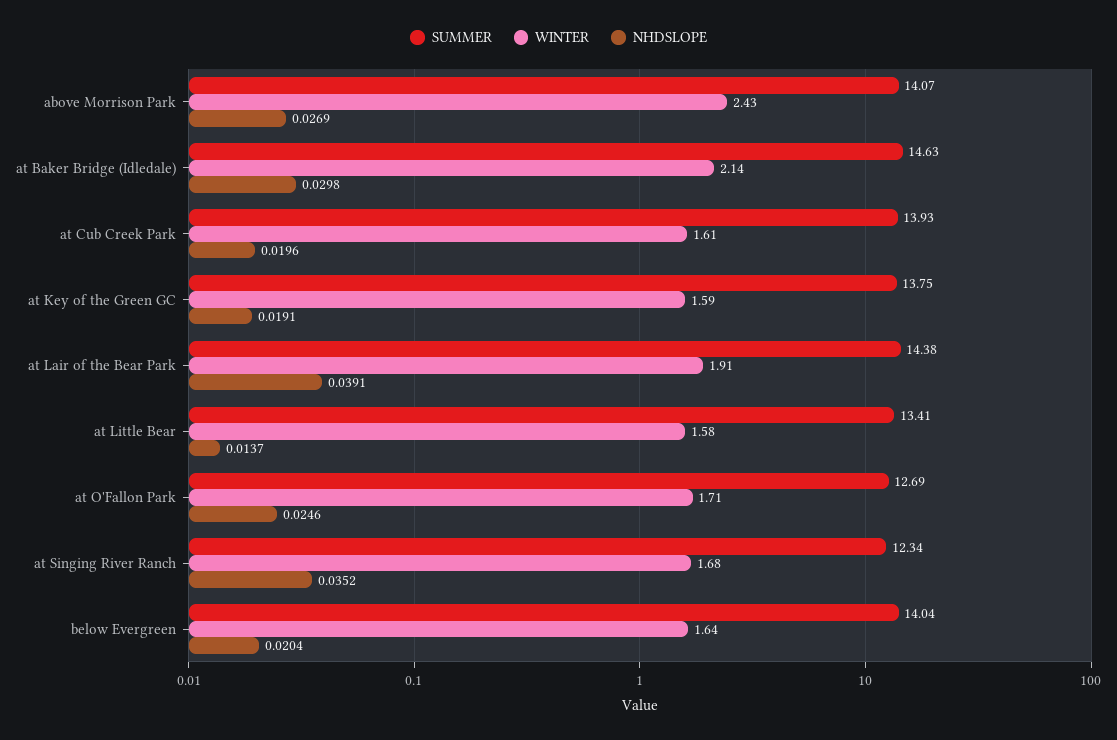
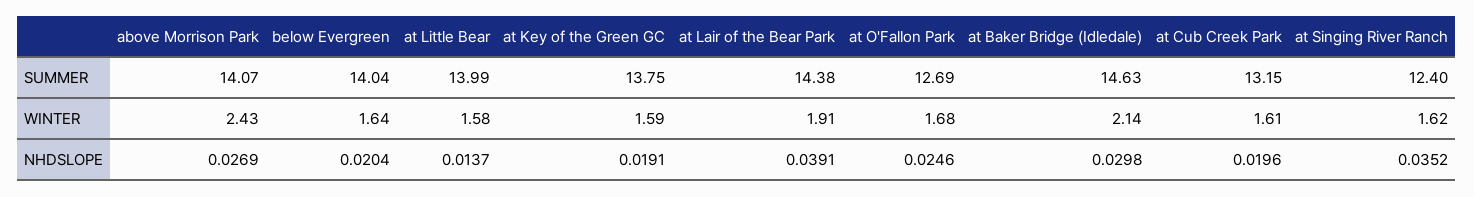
SUMMER, at Cub Creek Park: 13.93 -> 13.15
SUMMER, at Little Bear: 13.41 -> 13.99
WINTER, at O'Fallon Park: 1.71 -> 1.68
SUMMER, at Singing River Ranch: 12.34 -> 12.4
WINTER, at Singing River Ranch: 1.68 -> 1.62

